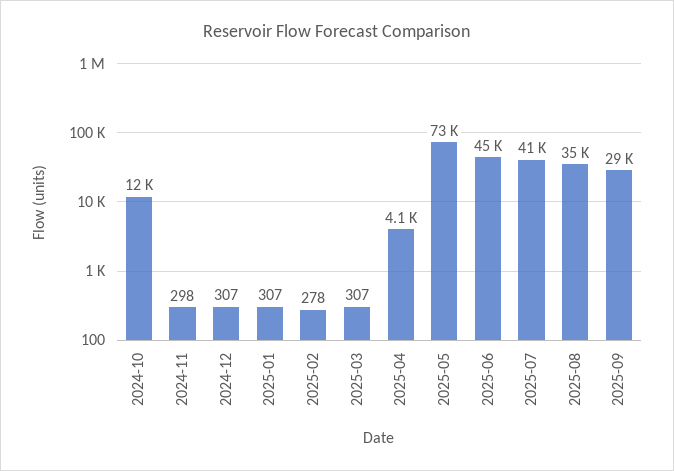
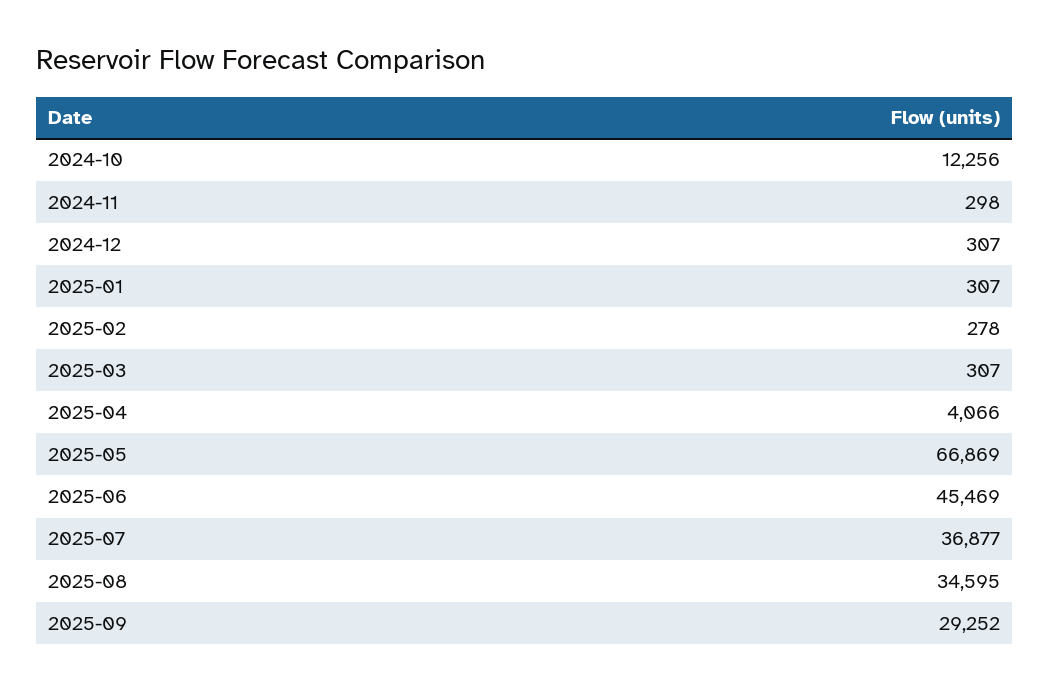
2025-05: 73000 -> 66869
2025-07: 41000 -> 36877

